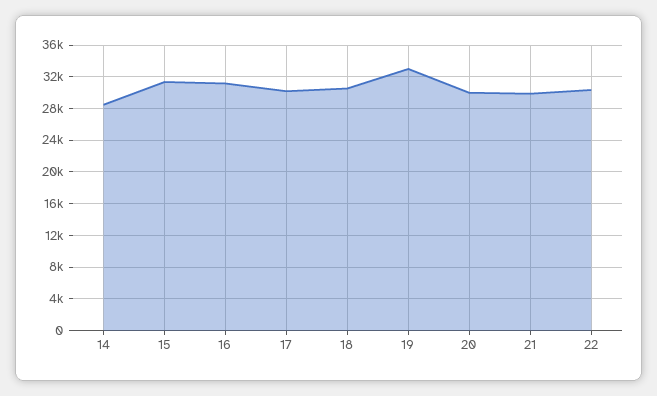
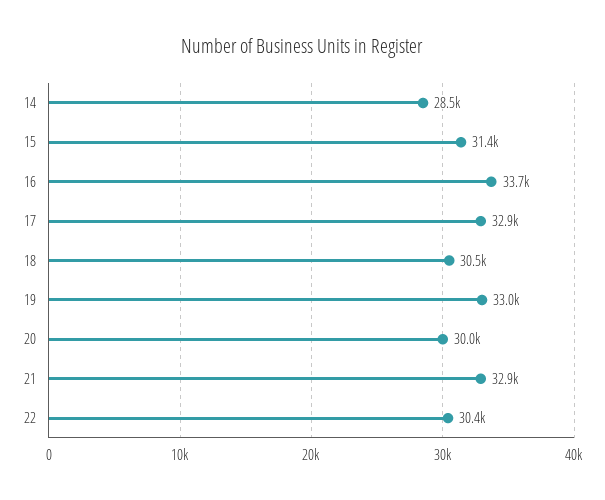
16: 31000 -> 33700
17: 30000 -> 32900
21: 30000 -> 32900

